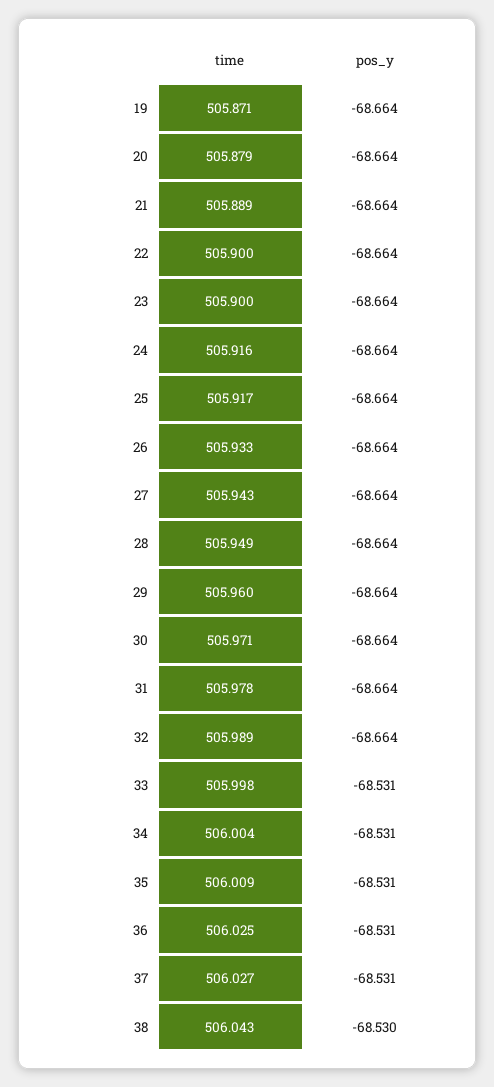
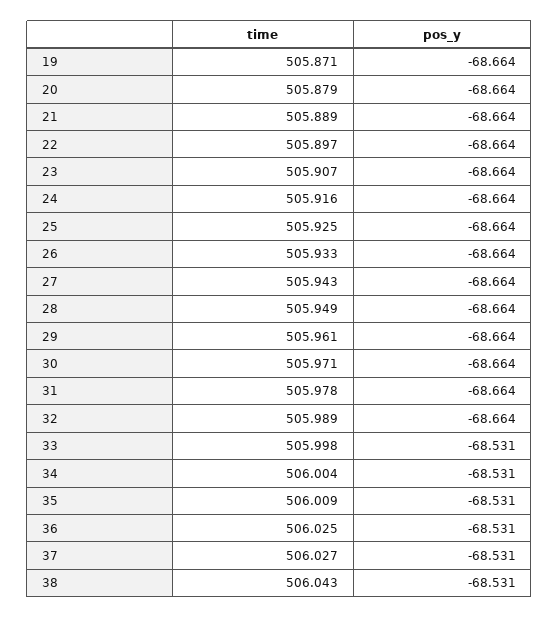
time, 22: 505.9 -> 505.897
time, 23: 505.9 -> 505.907
time, 25: 505.917 -> 505.925
time, 29: 505.96 -> 505.961
pos_y, 38: -68.53 -> -68.531

